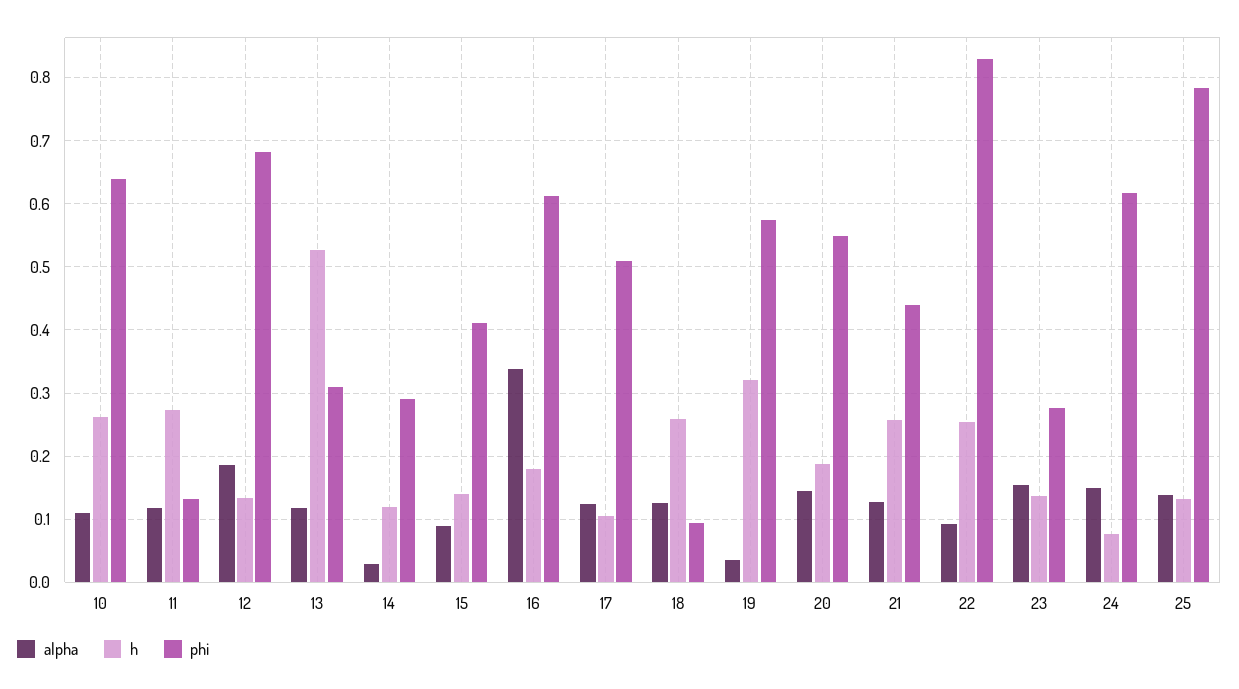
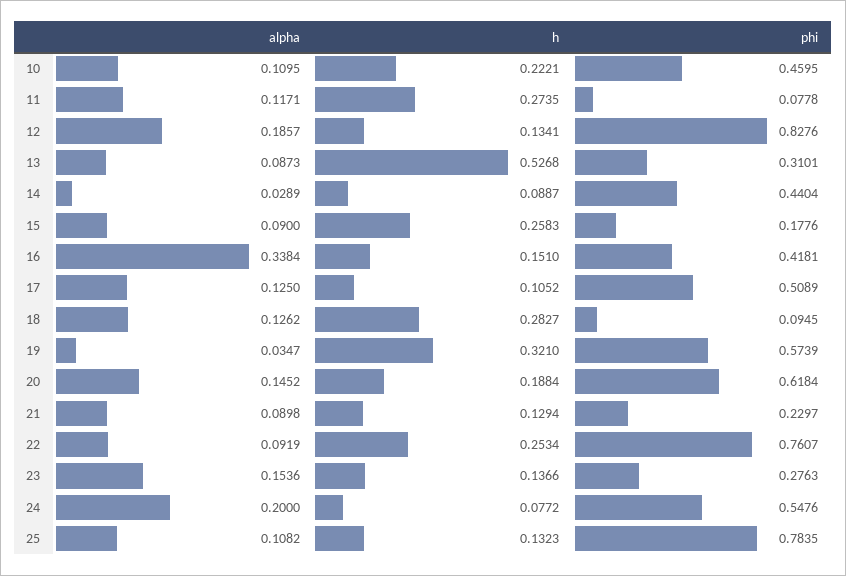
h, 10: 0.26 -> 0.2221
phi, 10: 0.64 -> 0.4595
phi, 11: 0.13 -> 0.0778
phi, 12: 0.68 -> 0.8276
alpha, 13: 0.12 -> 0.0873
h, 14: 0.12 -> 0.0887
phi, 14: 0.29 -> 0.4404
h, 15: 0.14 -> 0.2583
phi, 15: 0.41 -> 0.1776
h, 16: 0.18 -> 0.151
phi, 16: 0.61 -> 0.4181
h, 18: 0.26 -> 0.2827
phi, 20: 0.55 -> 0.6184
alpha, 21: 0.13 -> 0.0898
h, 21: 0.26 -> 0.1294
phi, 21: 0.44 -> 0.2297
phi, 22: 0.83 -> 0.7607
alpha, 24: 0.15 -> 0.2
phi, 24: 0.62 -> 0.5476
alpha, 25: 0.14 -> 0.1082

